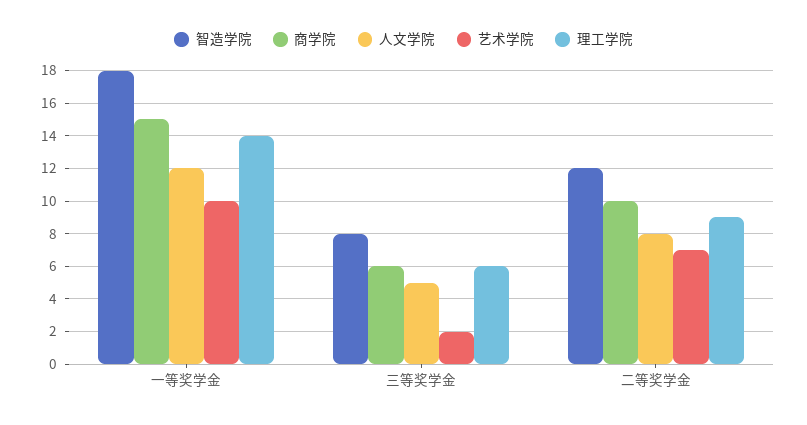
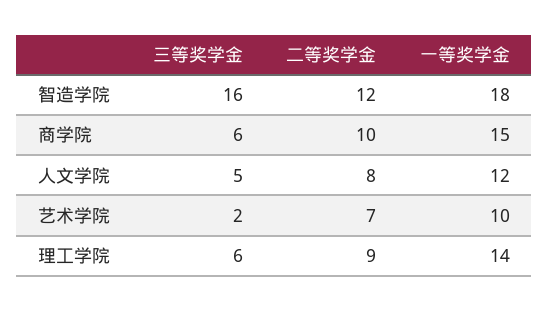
智造学院, 三等奖学金: 8 -> 16

